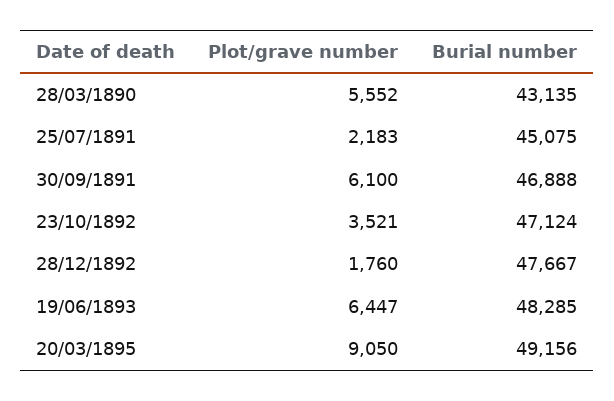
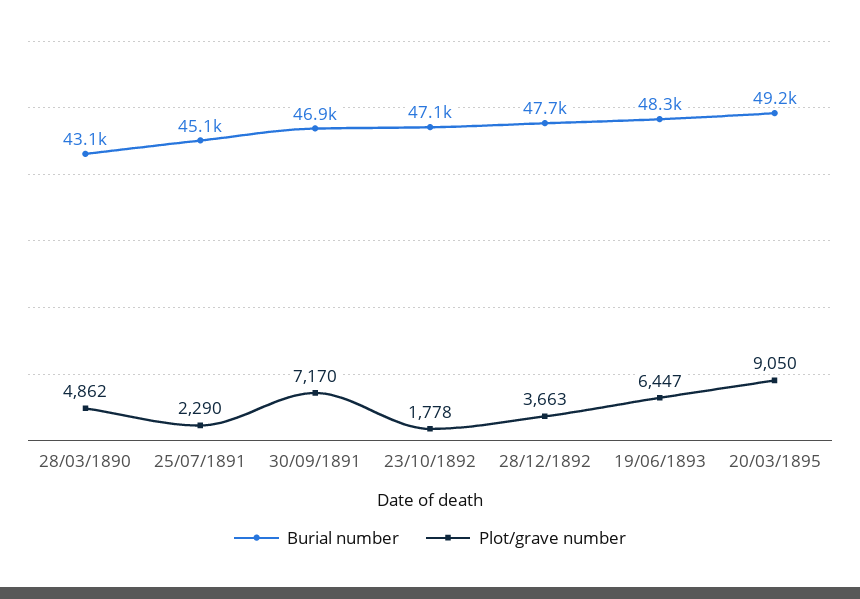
Plot/grave number, 28/03/1890: 5552 -> 4862
Plot/grave number, 25/07/1891: 2183 -> 2290
Plot/grave number, 30/09/1891: 6100 -> 7170
Plot/grave number, 23/10/1892: 3521 -> 1778
Plot/grave number, 28/12/1892: 1760 -> 3663

